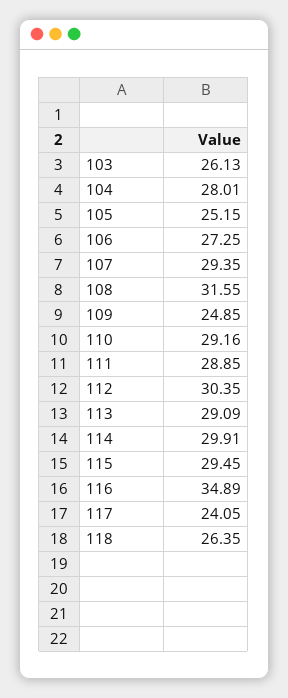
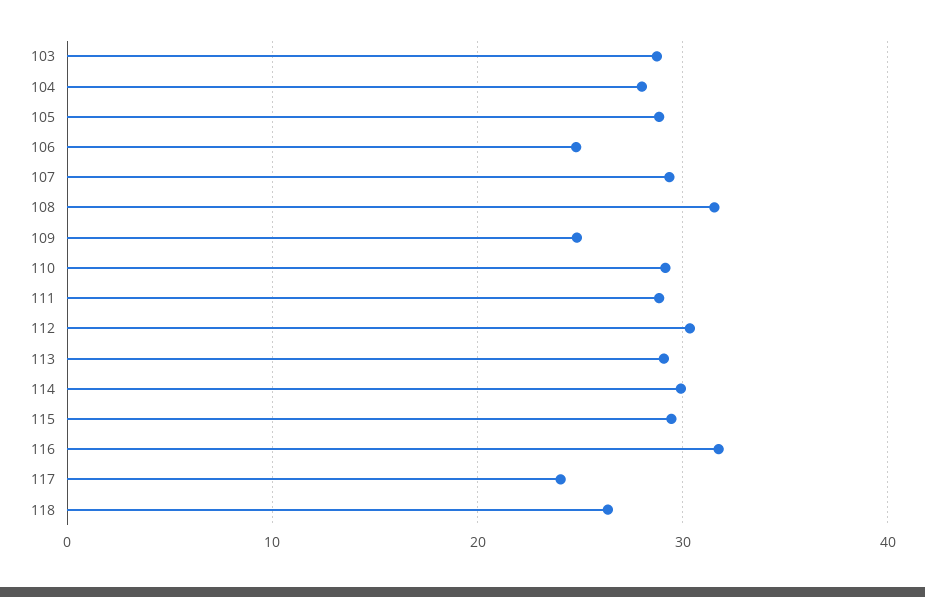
103: 26.13 -> 29
105: 25.15 -> 29
106: 27.25 -> 25
116: 34.89 -> 32

